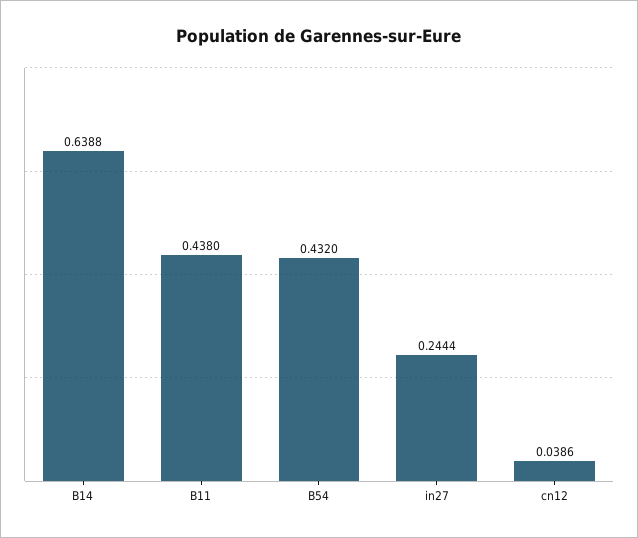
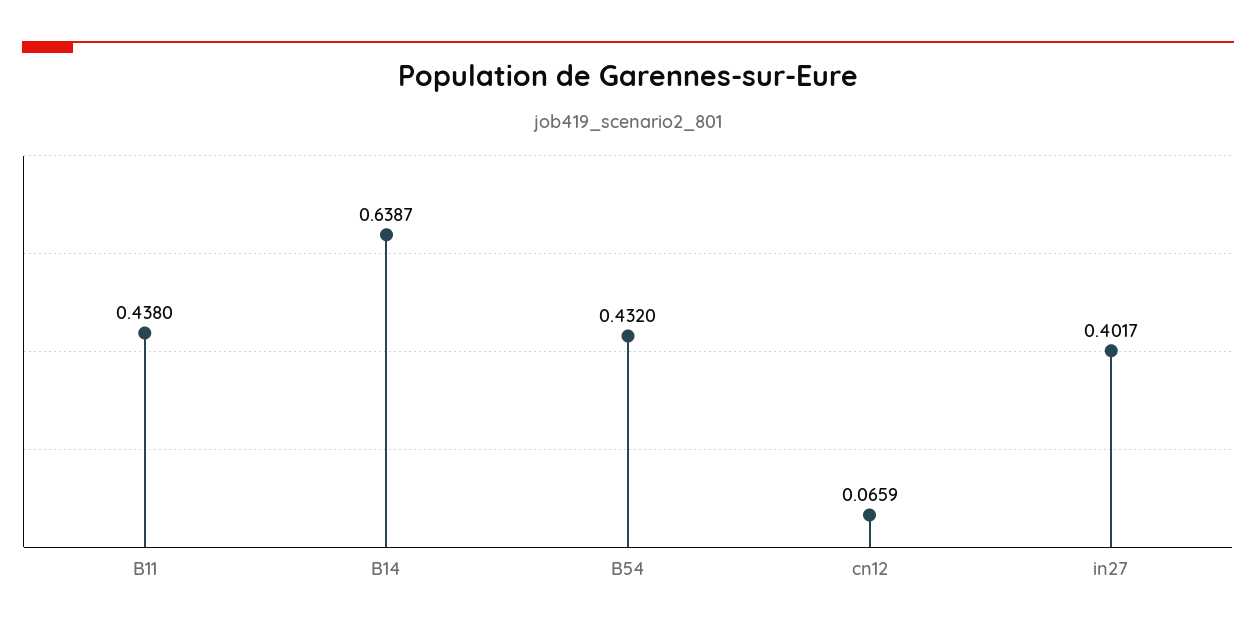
B14: 0.6388 -> 0.6387
in27: 0.2444 -> 0.4017
cn12: 0.0386 -> 0.0659

